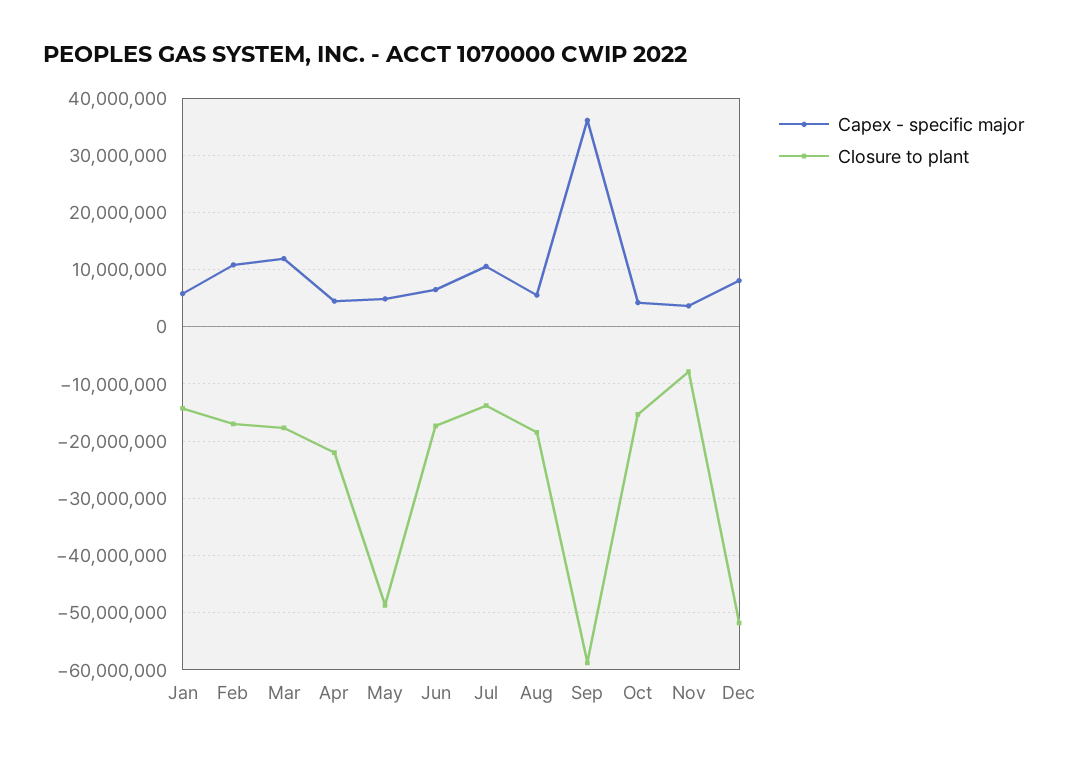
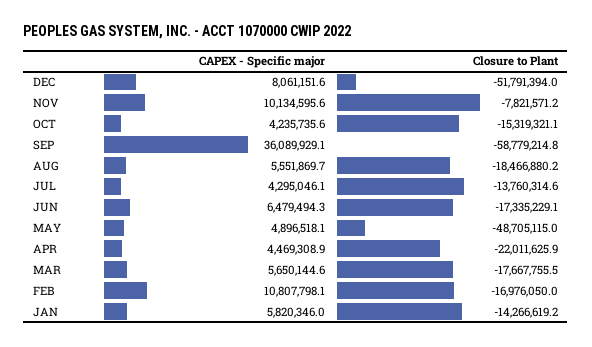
Capex - specific major, Mar: 12000000 -> 5650144.6
Capex - specific major, Jul: 10000000 -> 4295046.1
Capex - specific major, Nov: 4000000 -> 10134595.6

